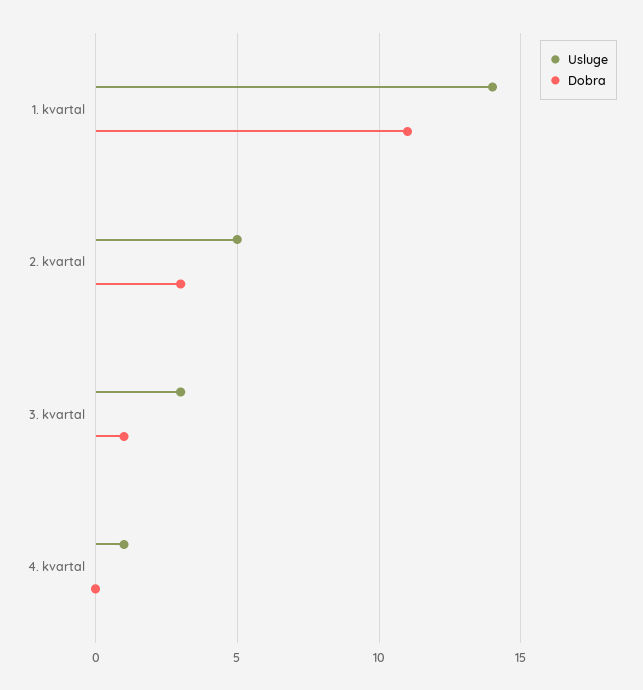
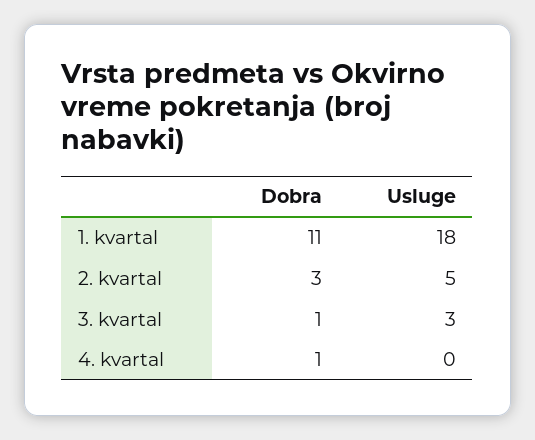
Usluge, 1. kvartal: 14 -> 18
Usluge, 4. kvartal: 1 -> 0
Dobra, 4. kvartal: 0 -> 1

